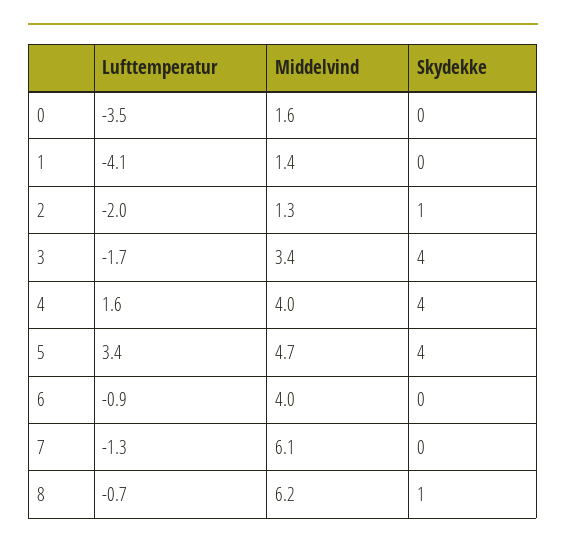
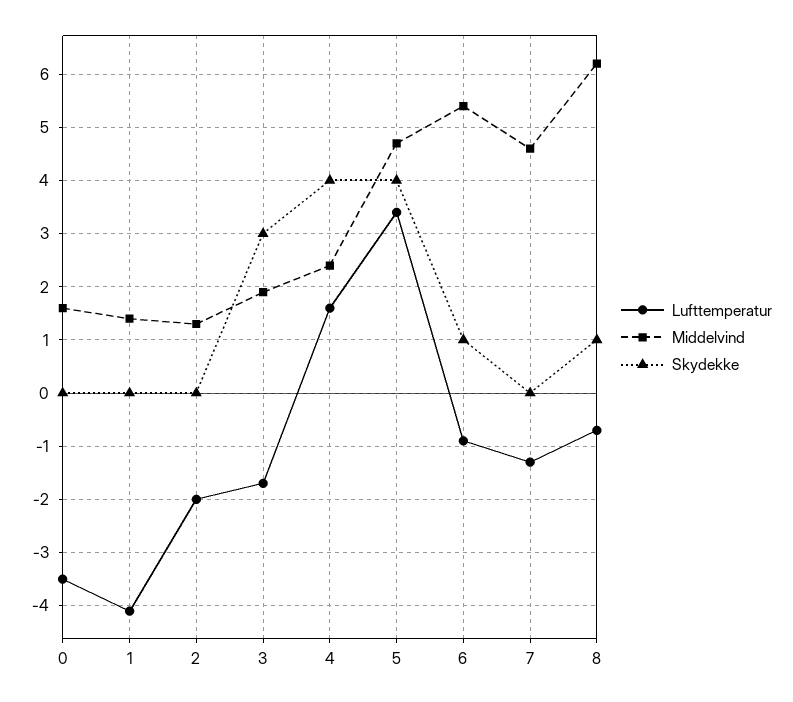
Skydekke, 2: 1 -> 0
Middelvind, 3: 3.4 -> 2
Skydekke, 3: 4 -> 3
Middelvind, 4: 4 -> 2.5
Middelvind, 6: 4 -> 5.5
Skydekke, 6: 0 -> 1
Middelvind, 7: 6.1 -> 4.5

